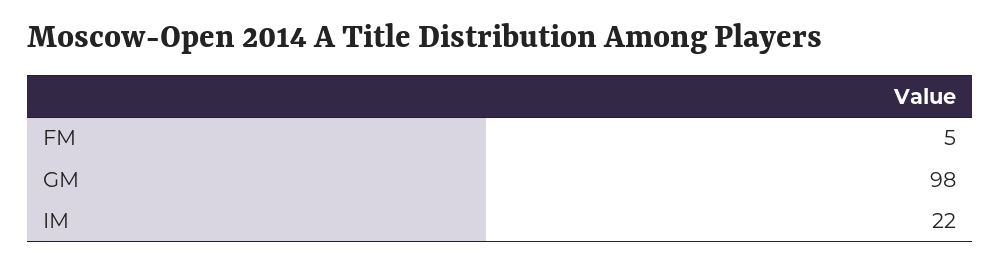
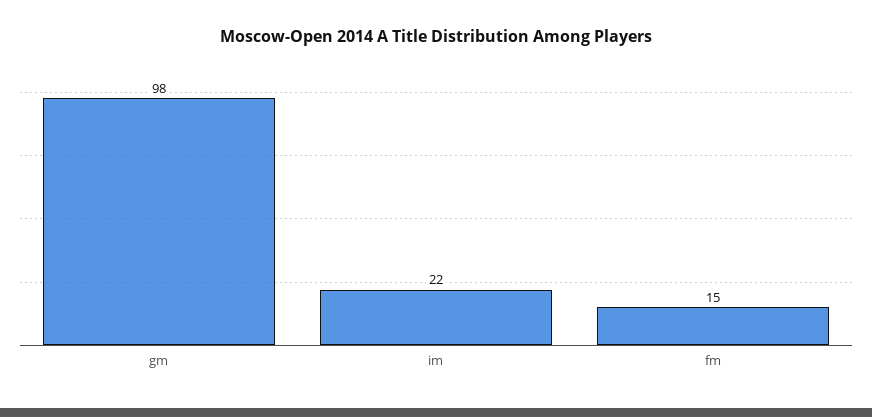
FM: 5 -> 15

